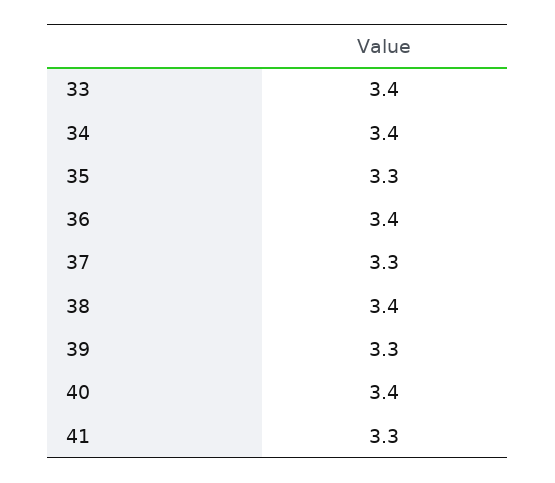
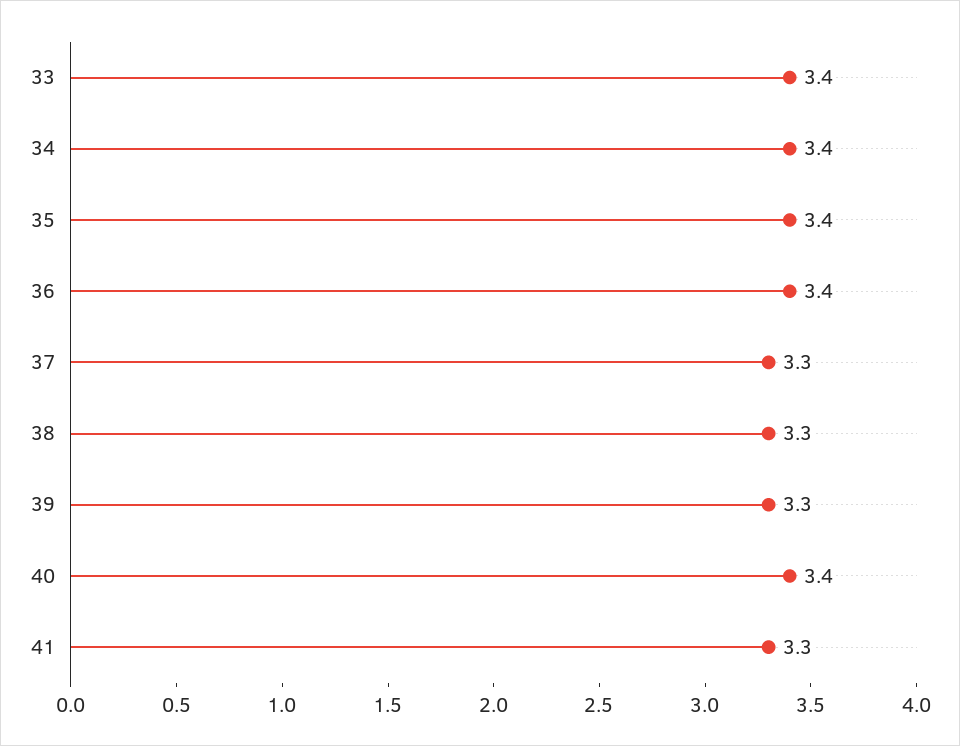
35: 3.3 -> 3.4
38: 3.4 -> 3.3

